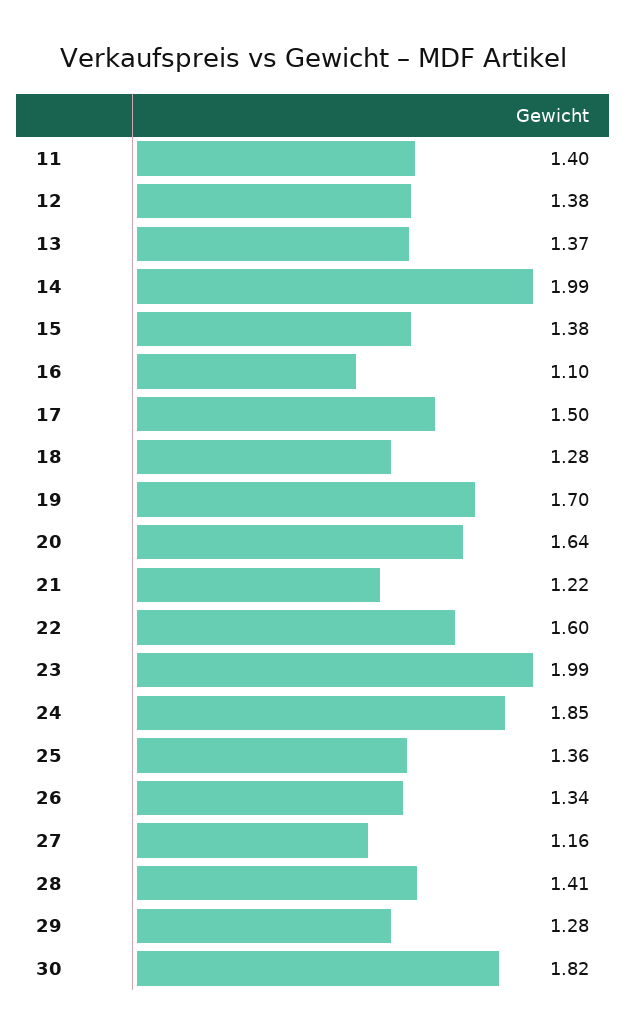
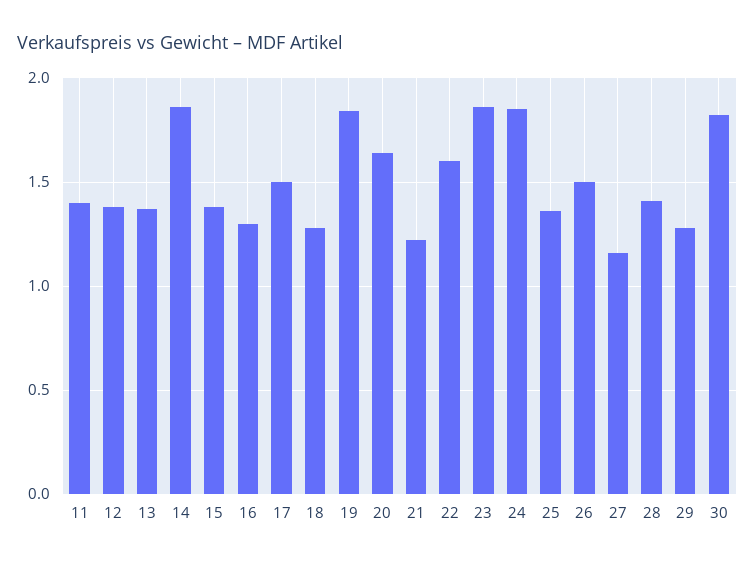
14: 1.99 -> 1.85
16: 1.1 -> 1.3
19: 1.7 -> 1.85
23: 1.99 -> 1.85
26: 1.34 -> 1.5

